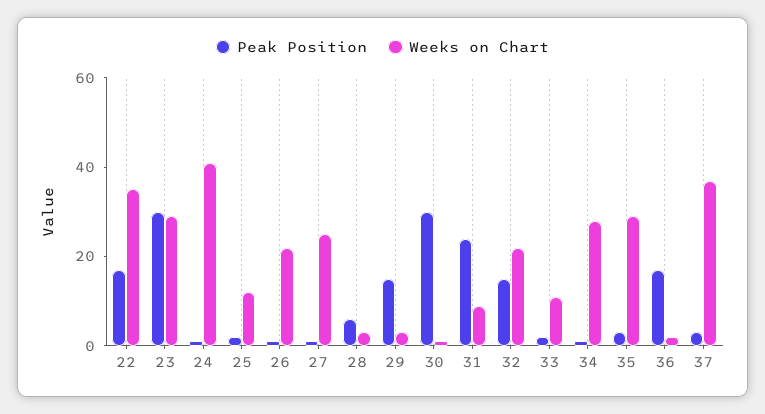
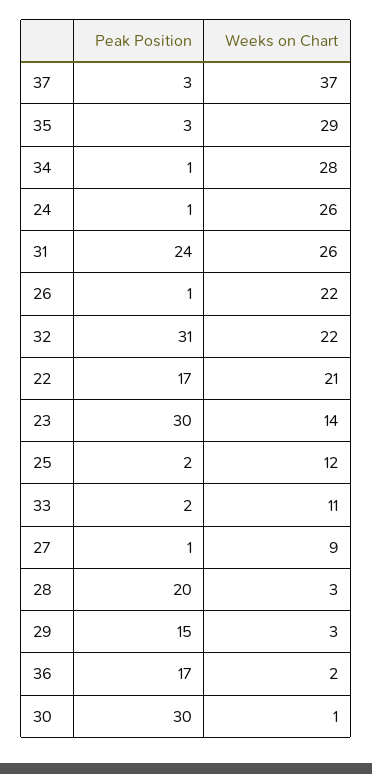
Weeks on Chart, 22: 35 -> 21
Weeks on Chart, 23: 30 -> 14
Weeks on Chart, 24: 40 -> 26
Weeks on Chart, 27: 25 -> 9
Peak Position, 28: 5 -> 20
Weeks on Chart, 31: 10 -> 26
Peak Position, 32: 15 -> 31

